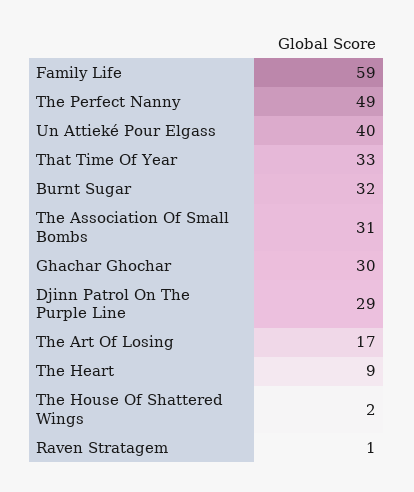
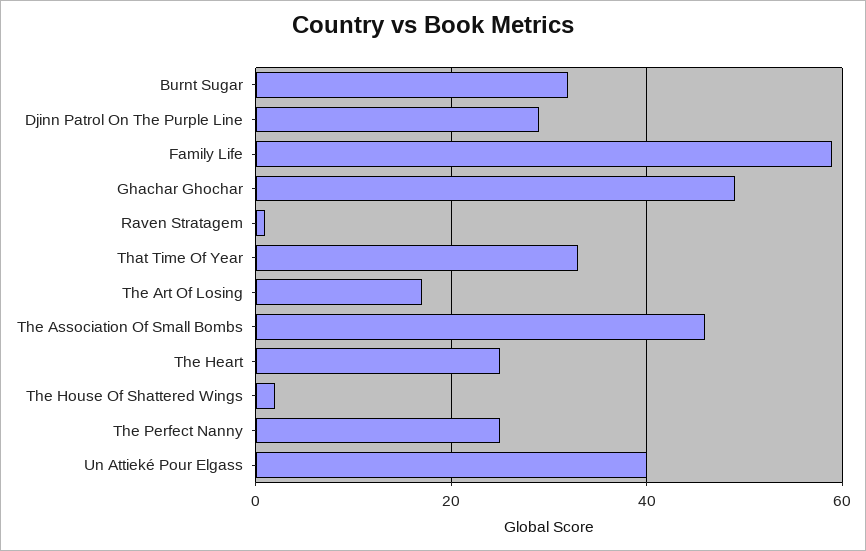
The Perfect Nanny: 49 -> 25
The Association Of Small Bombs: 31 -> 45
Ghachar Ghochar: 30 -> 50
The Heart: 9 -> 25

